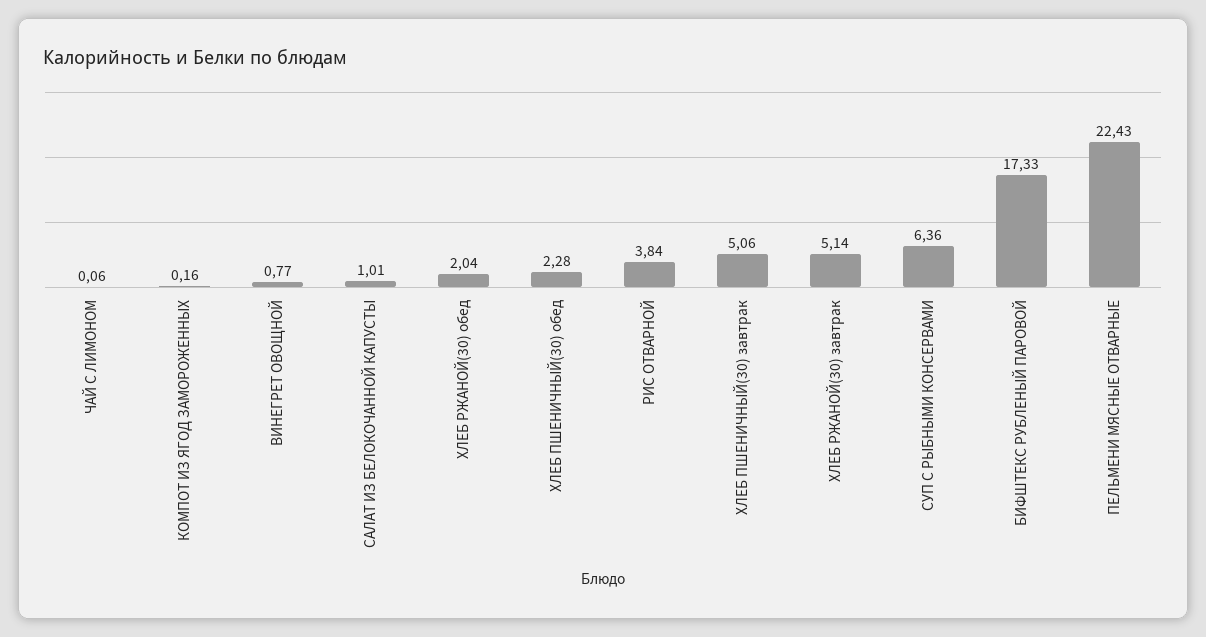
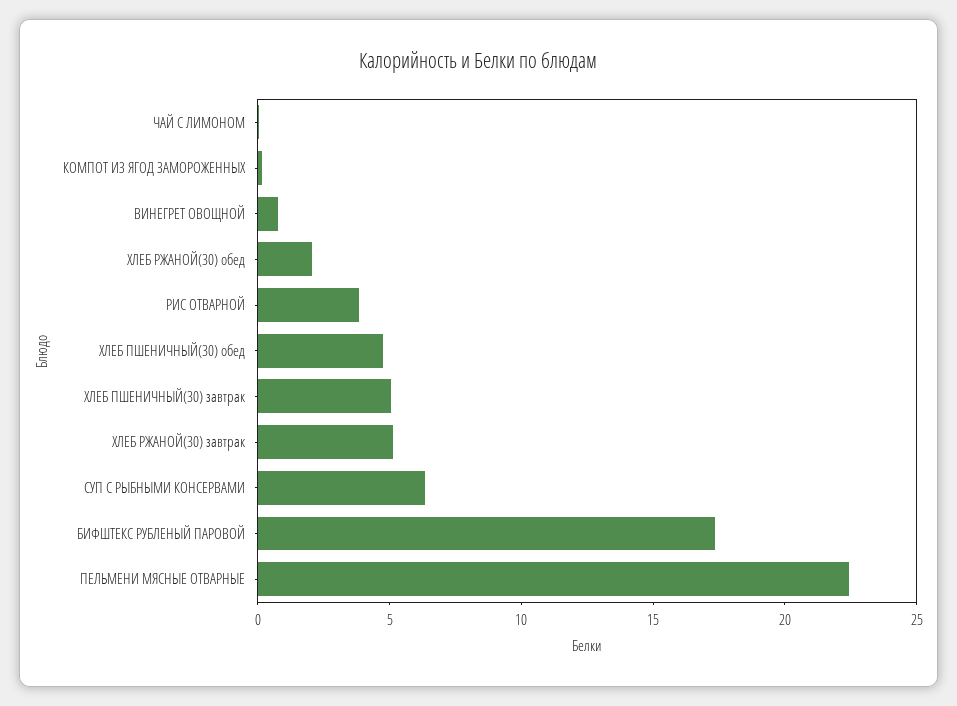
САЛАТ ИЗ БЕЛОКОЧАННОЙ КАПУСТЫ: 1.01 -> none
ХЛЕБ ПШЕНИЧНЫЙ(30) обед: 2.28 -> 5

